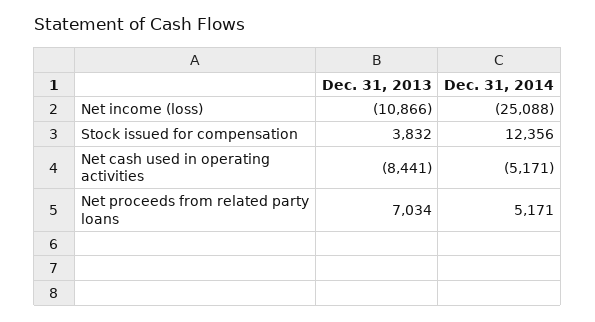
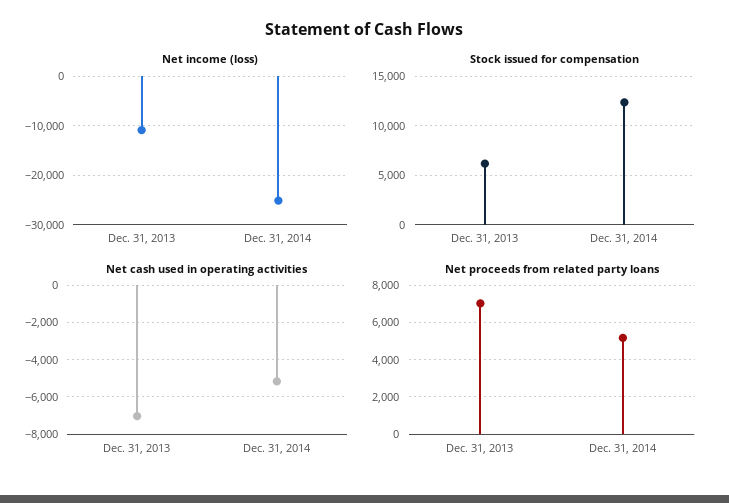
Stock issued for compensation, Dec. 31, 2013: 3832 -> 6000
Net cash used in operating activities, Dec. 31, 2013: -8441 -> -7000

